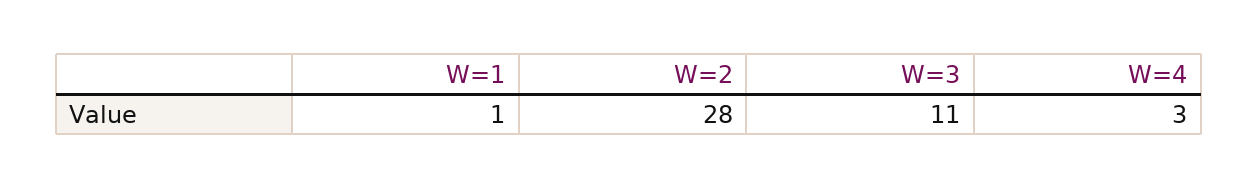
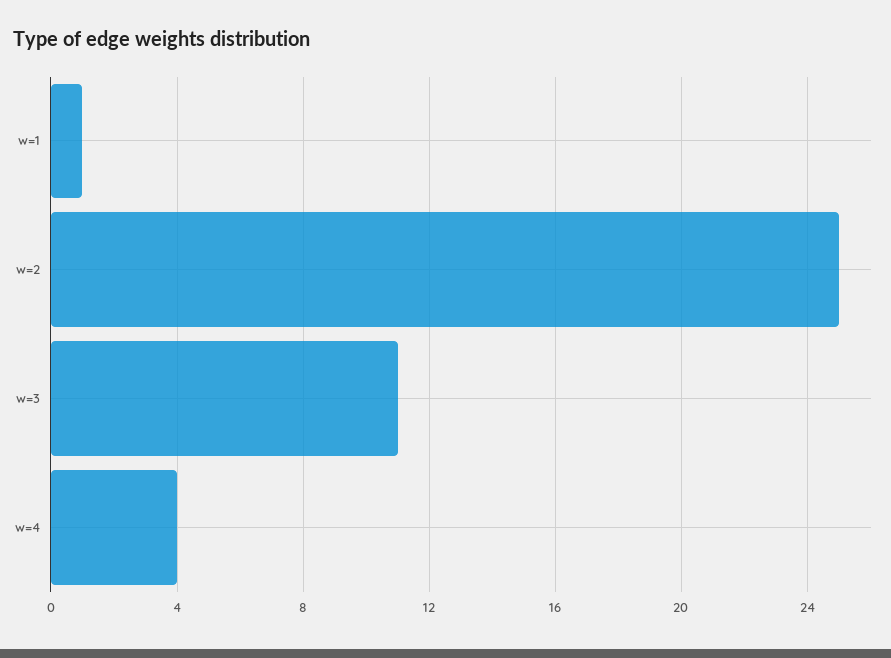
W=2: 28 -> 25
W=4: 3 -> 4

